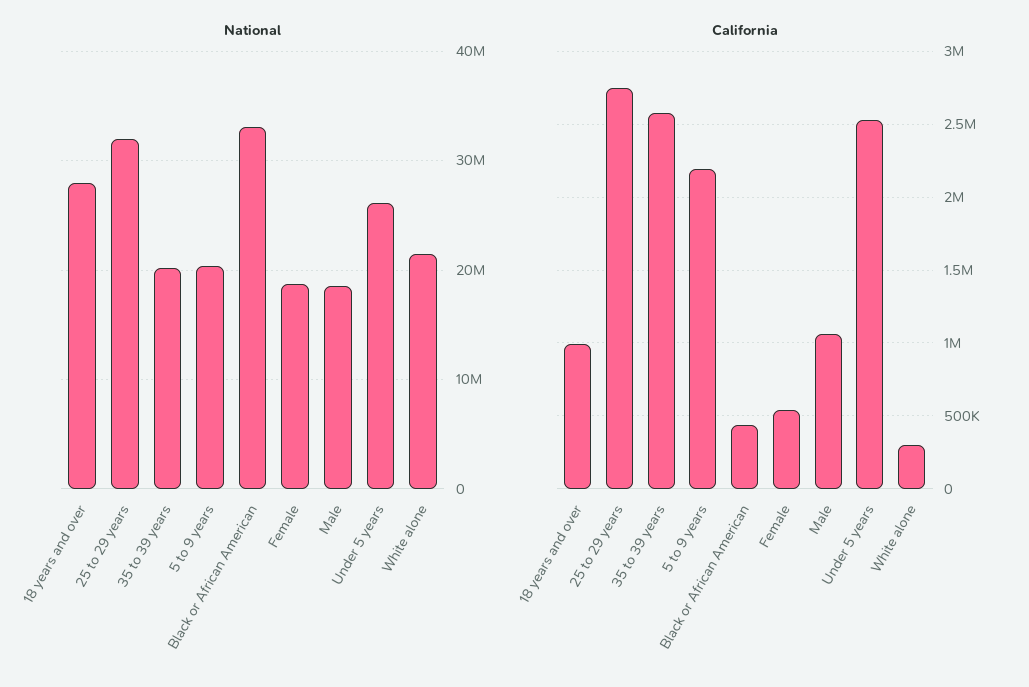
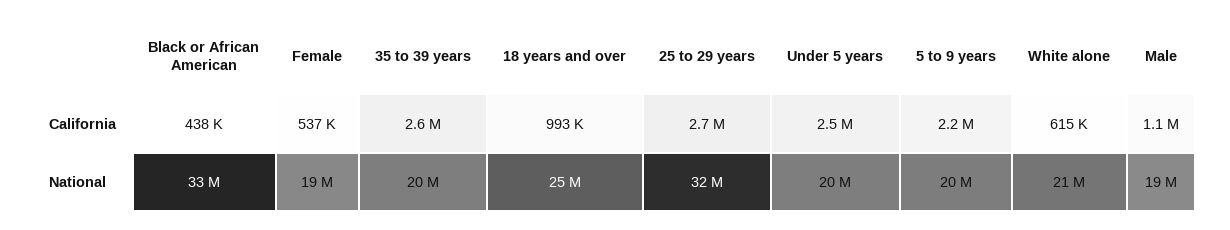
National, 18 years and over: 28000000 -> 25000000
National, Under 5 years: 26000000 -> 20000000
California, White alone: 300000 -> 615000

